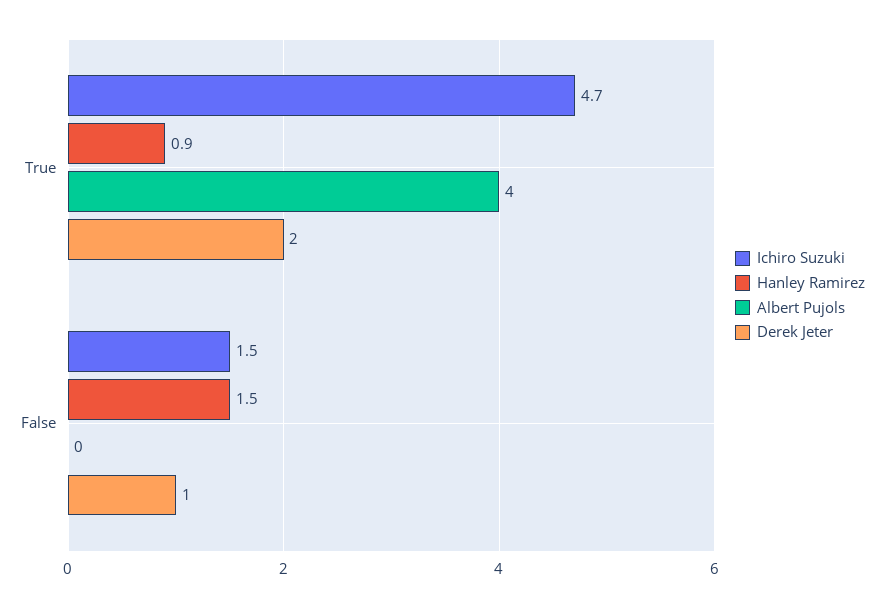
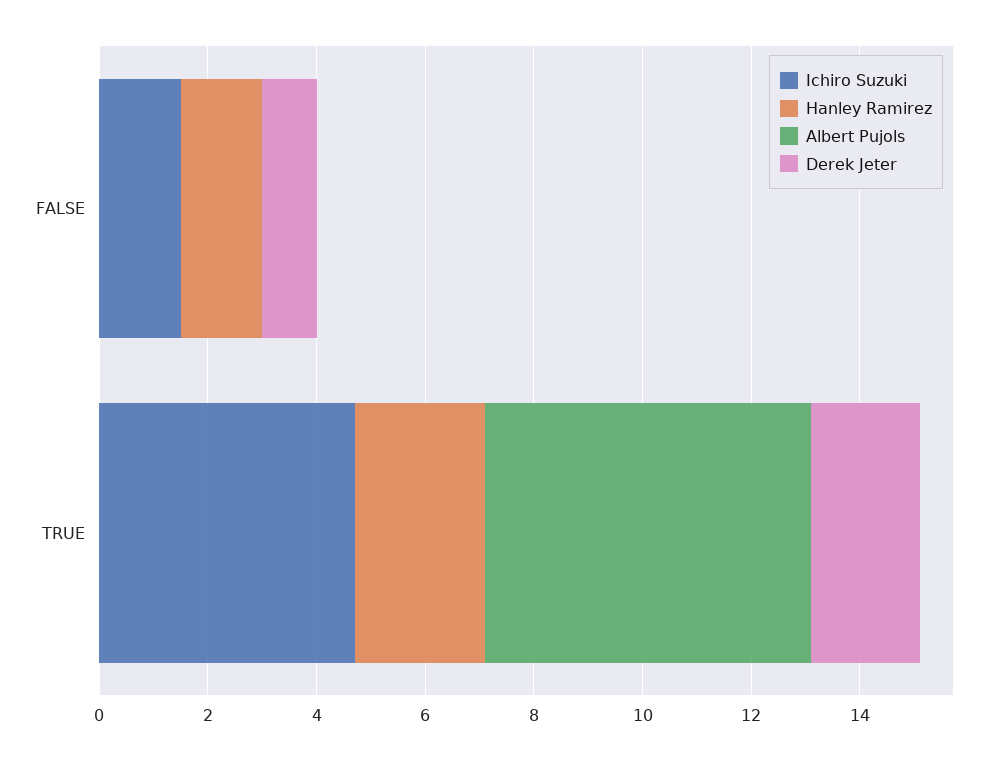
Hanley Ramirez, True: 0.9 -> 2.5
Albert Pujols, True: 4 -> 6

